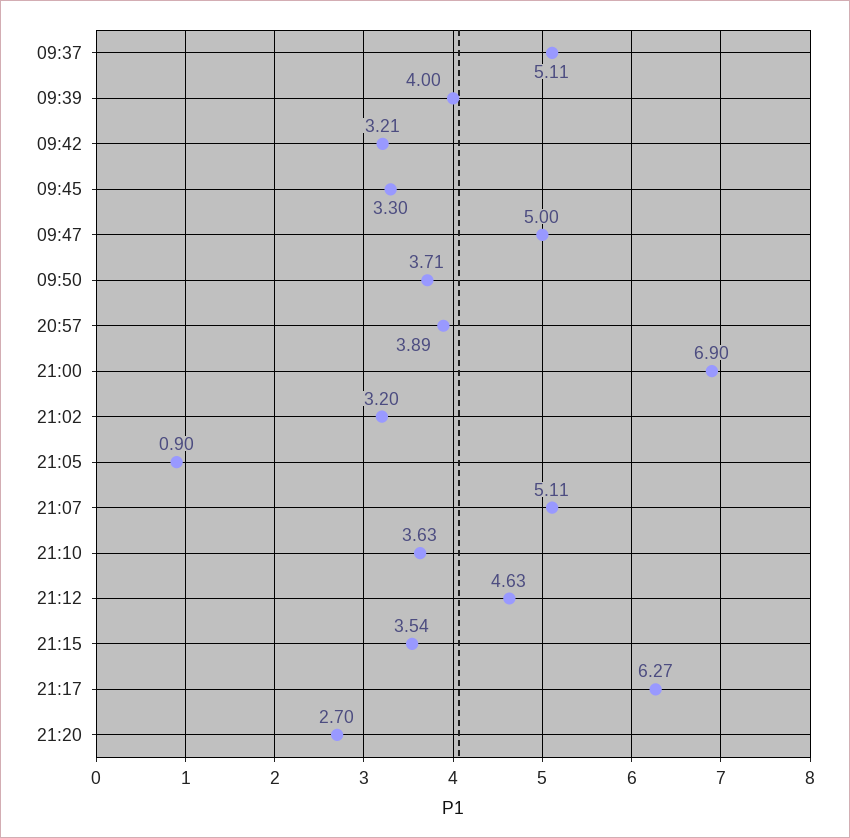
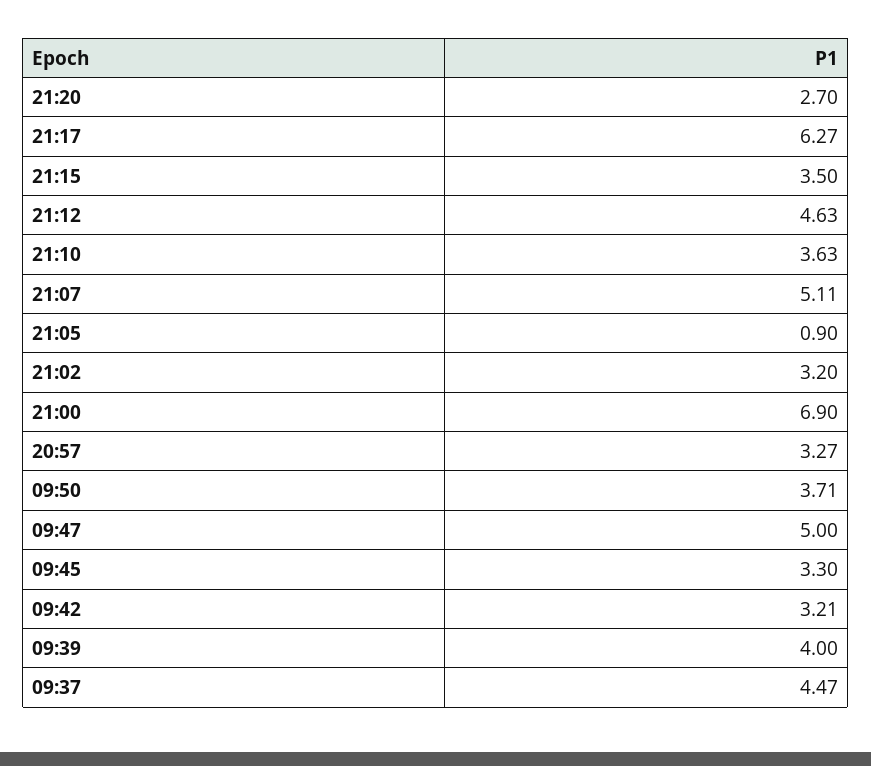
09:37: 5.11 -> 4.47
20:57: 3.89 -> 3.27
21:15: 3.54 -> 3.5

